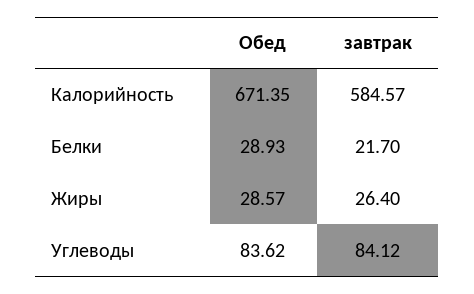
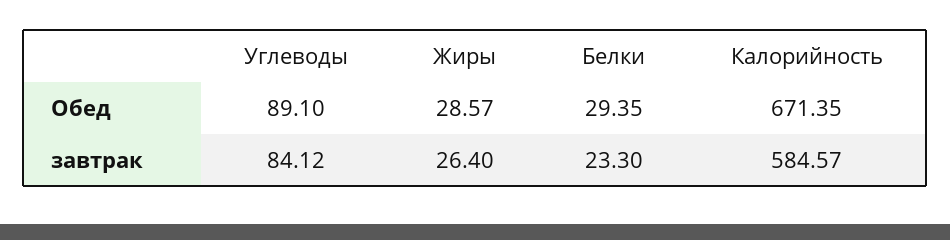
Обед, Белки: 28.93 -> 29.35
завтрак, Белки: 21.7 -> 23.3
Обед, Углеводы: 83.62 -> 89.1

